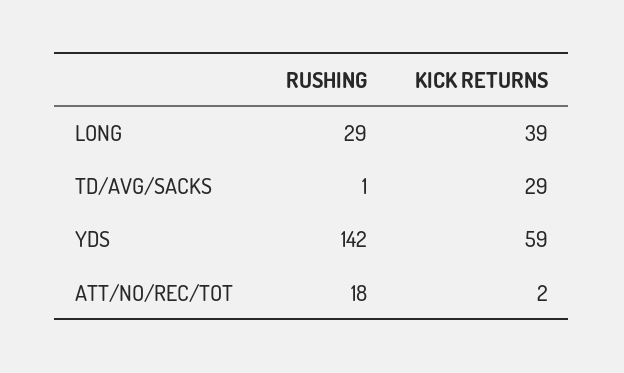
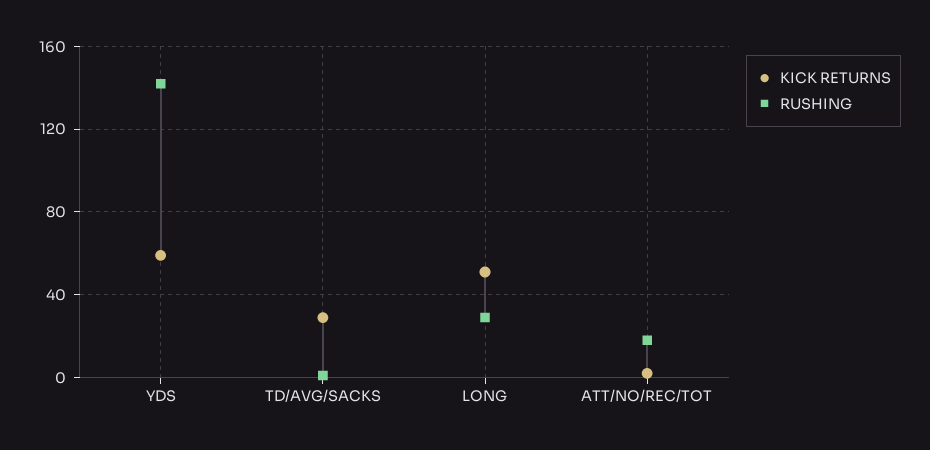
KICK RETURNS, LONG: 39 -> 50

